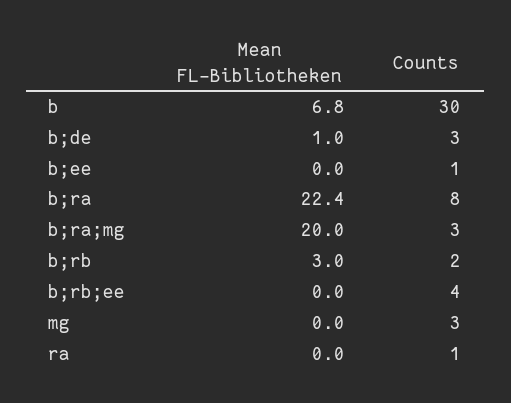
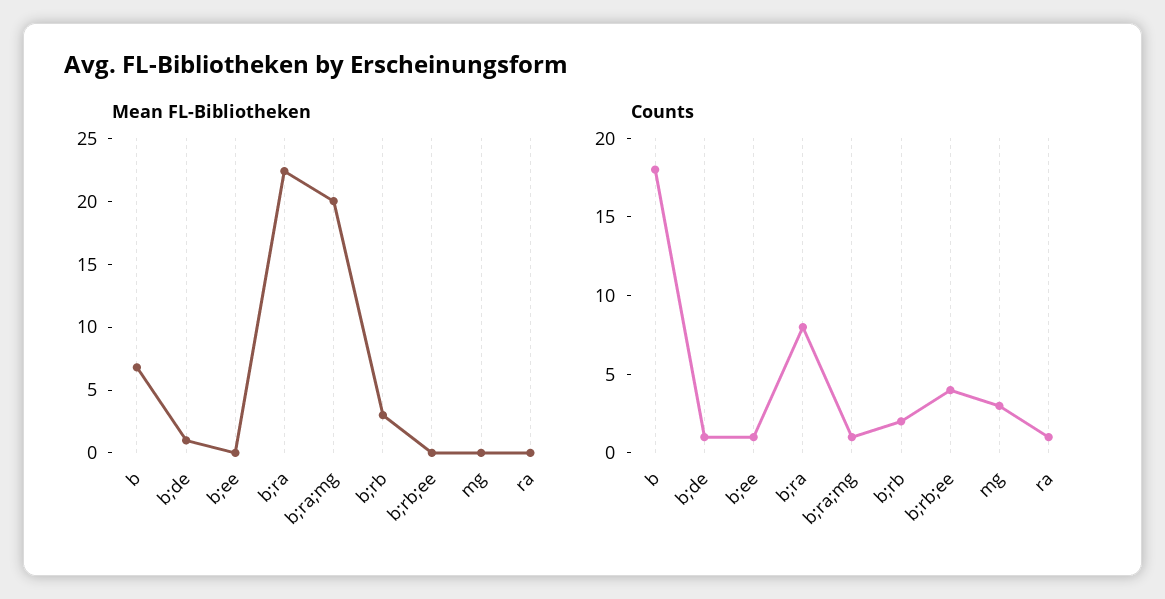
Counts, b: 30 -> 18
Counts, b;de: 3 -> 1
Counts, b;ra;mg: 3 -> 1

